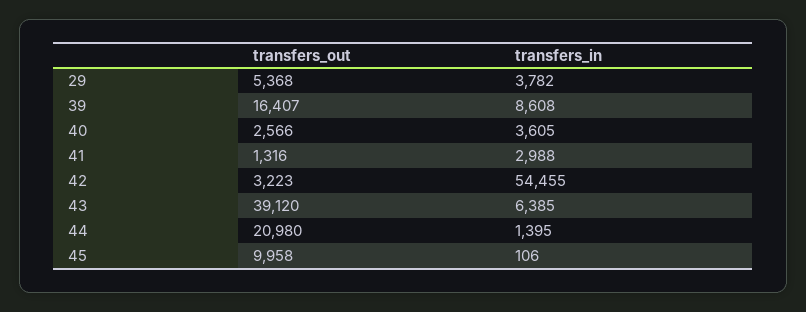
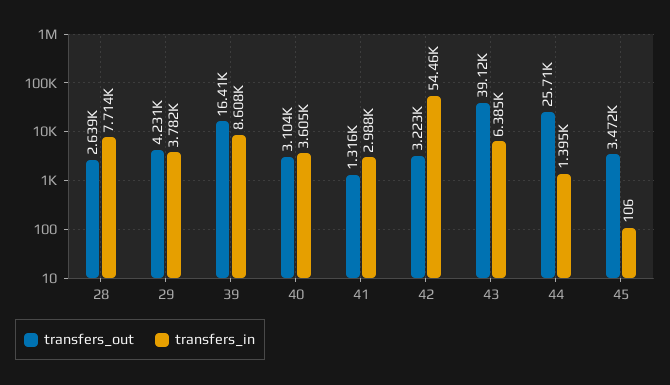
transfers_out, 29: 5368 -> 4231
transfers_out, 40: 2566 -> 3104
transfers_out, 44: 20980 -> 25710
transfers_out, 45: 9958 -> 3472
transfers_out, 28: none -> 2639
transfers_in, 28: none -> 7714

